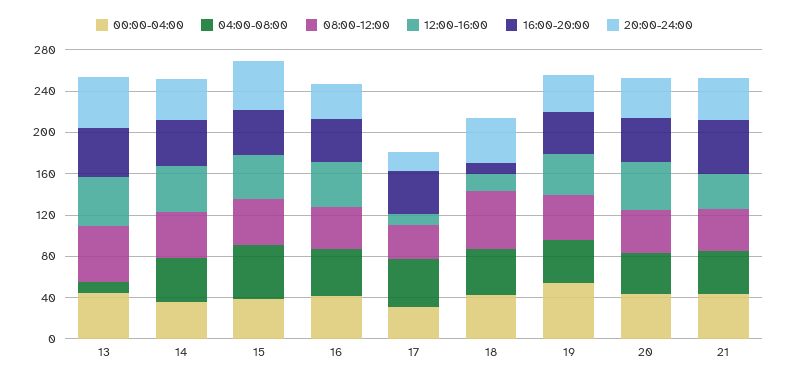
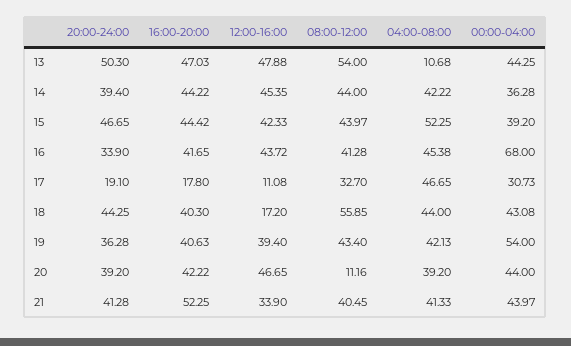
00:00-04:00, 16: 40 -> 68
16:00-20:00, 17: 40 -> 17.8
16:00-20:00, 18: 10 -> 40.3
08:00-12:00, 20: 40 -> 11.16

